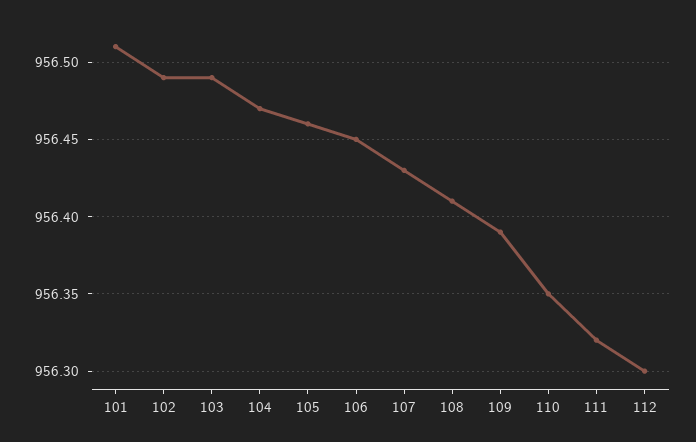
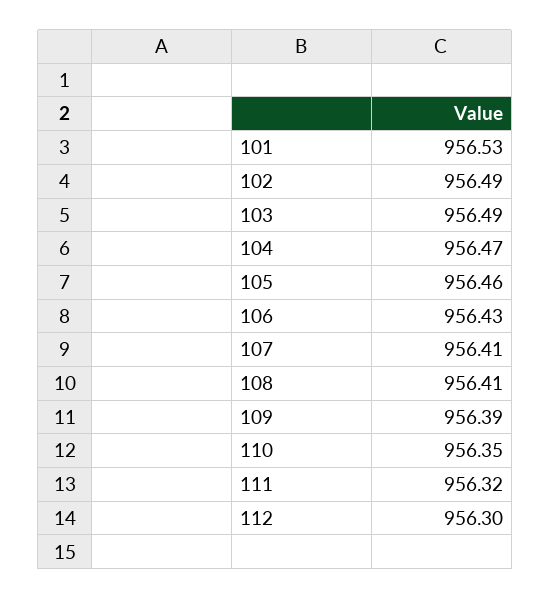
101: 956.51 -> 956.53
106: 956.45 -> 956.43
107: 956.43 -> 956.41

